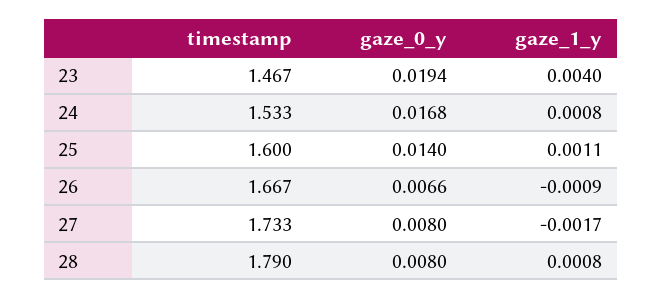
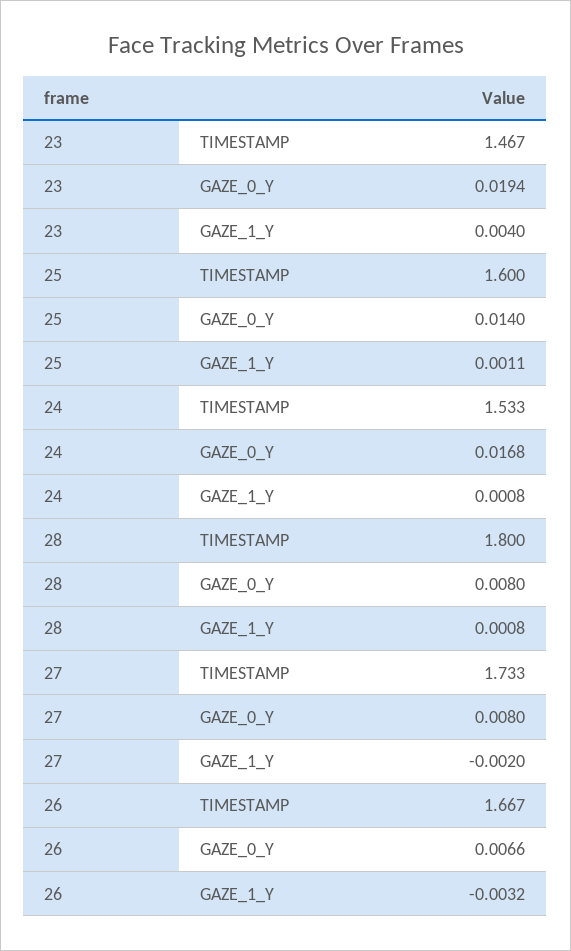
gaze_1_y, 26: -0.0009 -> -0.0032
gaze_1_y, 27: -0.0017 -> -0.002
timestamp, 28: 1.79 -> 1.8

